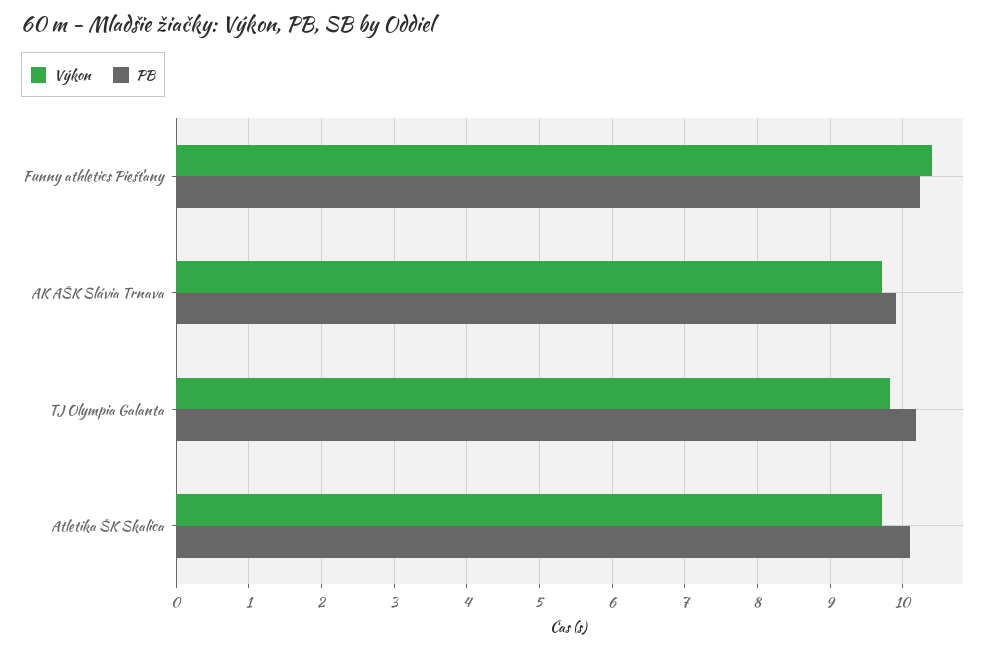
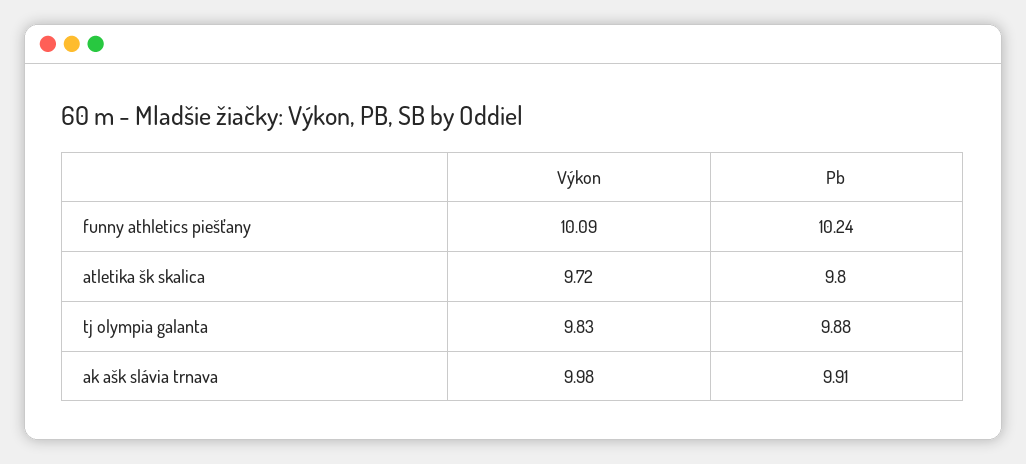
Výkon, Funny athletics Piešťany: 10.4 -> 10.09
Výkon, AK AŠK Slávia Trnava: 9.7 -> 9.98
PB, TJ Olympia Galanta: 10.2 -> 9.88
PB, Atletika ŠK Skalica: 10.1 -> 9.8

